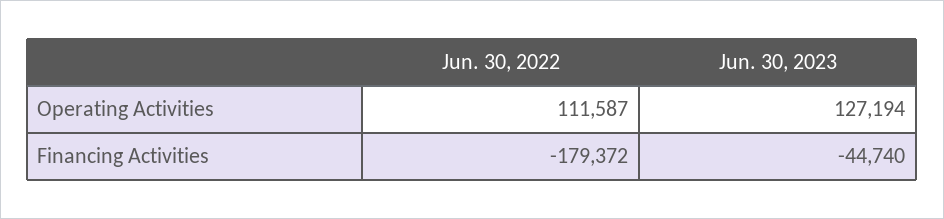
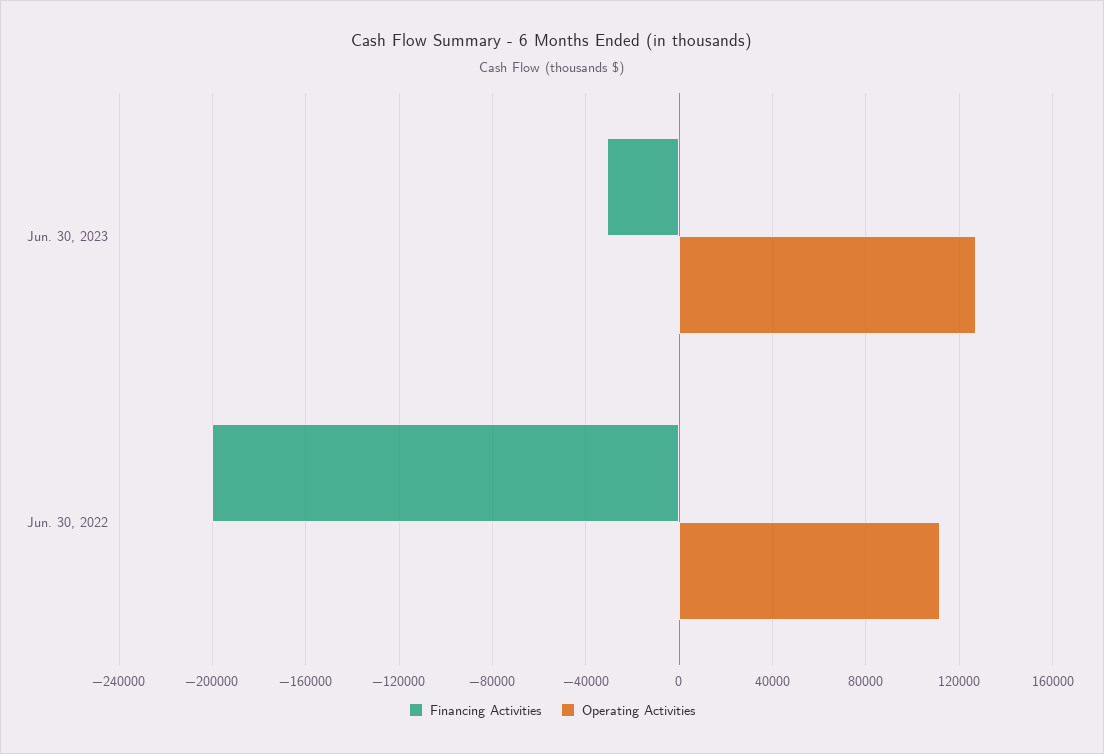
Financing Activities, Jun. 30, 2022: -179372 -> -200000
Financing Activities, Jun. 30, 2023: -44740 -> -30000

